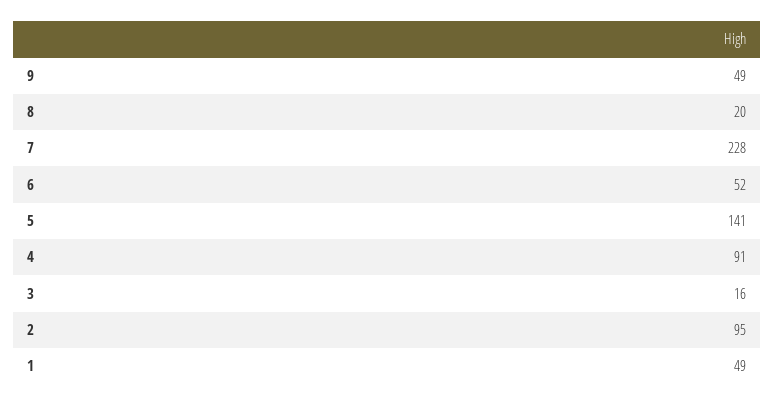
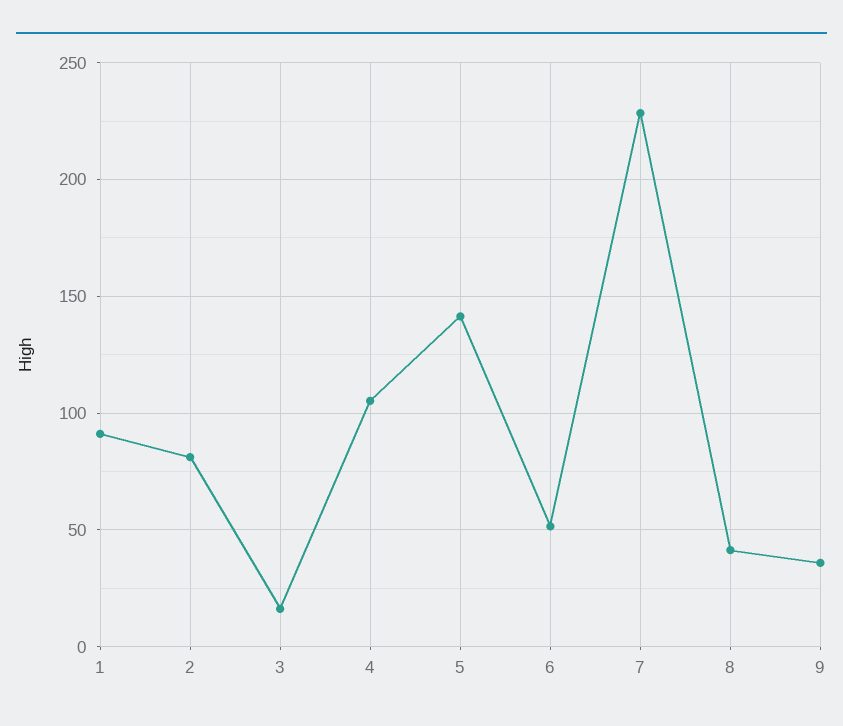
9: 49 -> 35
8: 20 -> 40
4: 91 -> 105
2: 95 -> 80
1: 49 -> 90

